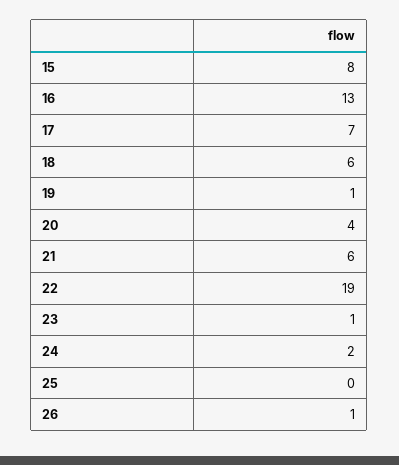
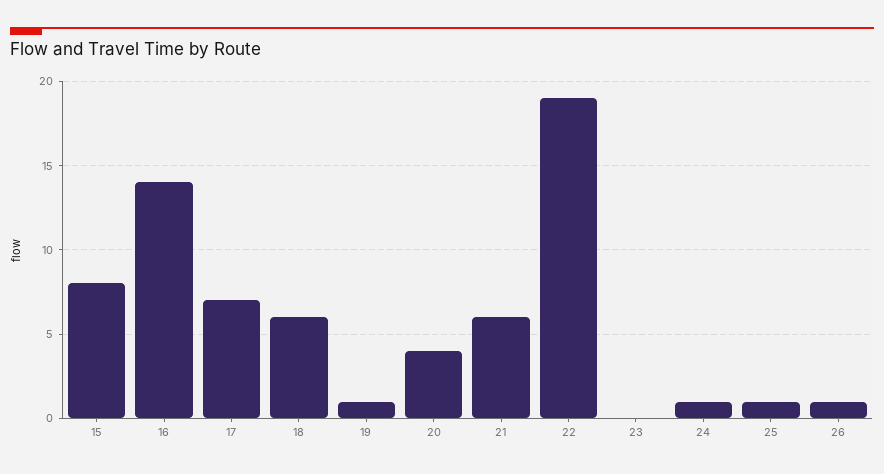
16: 13 -> 14
23: 1 -> 0
24: 2 -> 1
25: 0 -> 1

